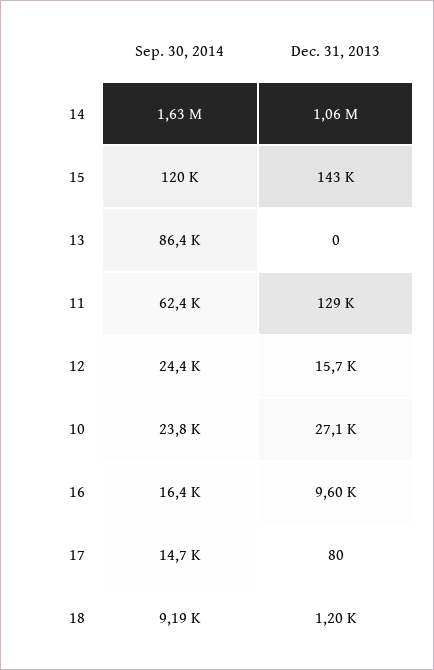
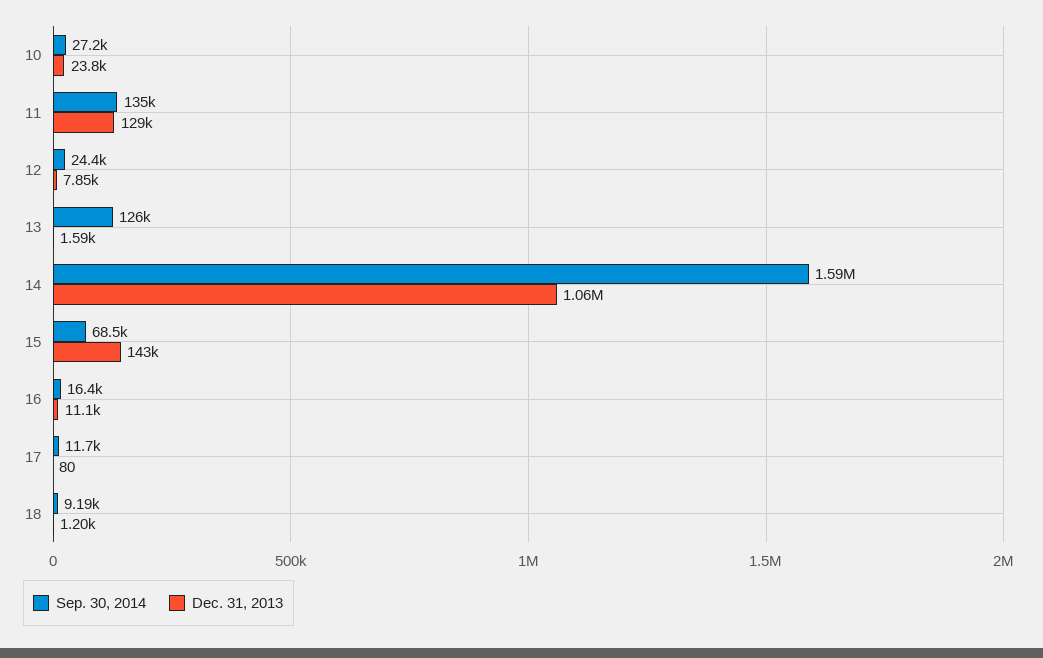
Sep. 30, 2014, 14: 1630000 -> 1590000
Sep. 30, 2014, 15: 120000 -> 68500
Sep. 30, 2014, 13: 86400 -> 126000
Dec. 31, 2013, 13: 0 -> 1590
Sep. 30, 2014, 11: 62400 -> 135000
Dec. 31, 2013, 12: 15700 -> 7850
Sep. 30, 2014, 10: 23800 -> 27200
Dec. 31, 2013, 10: 27100 -> 23800
Dec. 31, 2013, 16: 9600 -> 11100
Sep. 30, 2014, 17: 14700 -> 11700

